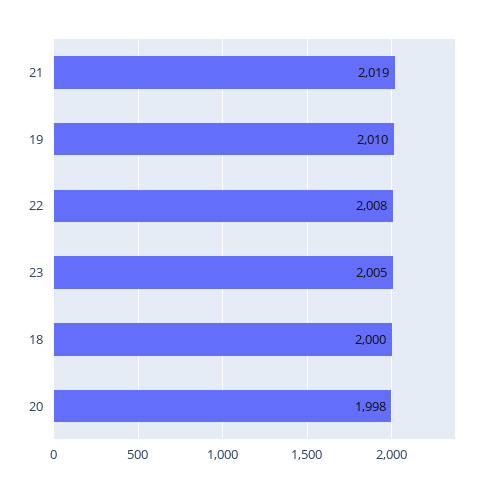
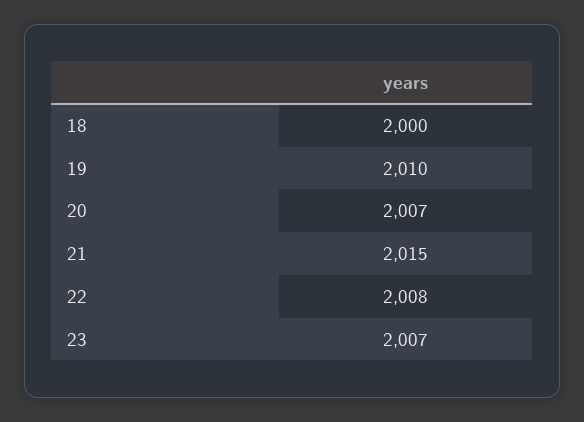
21: 2019 -> 2015
23: 2005 -> 2007
20: 1998 -> 2007

